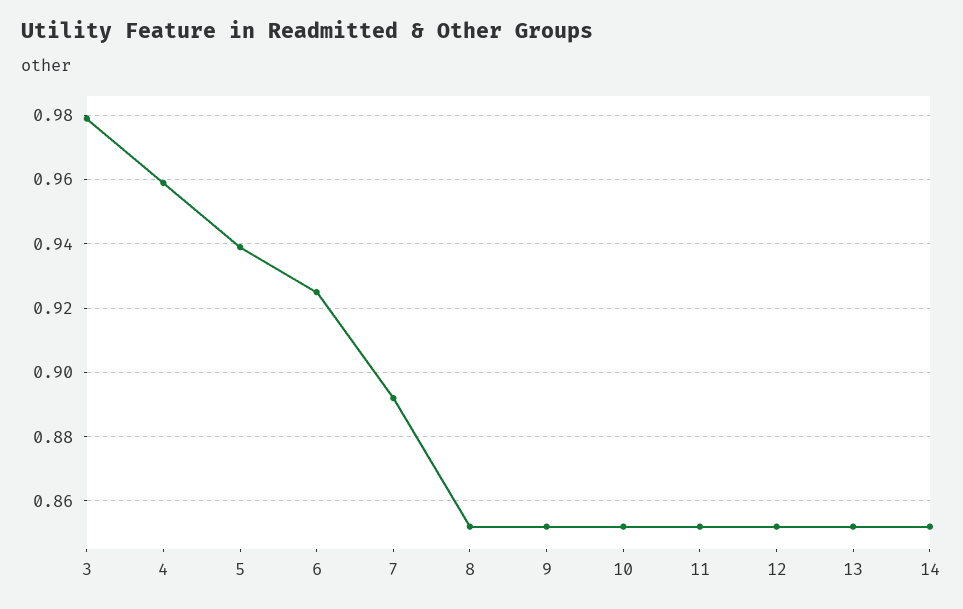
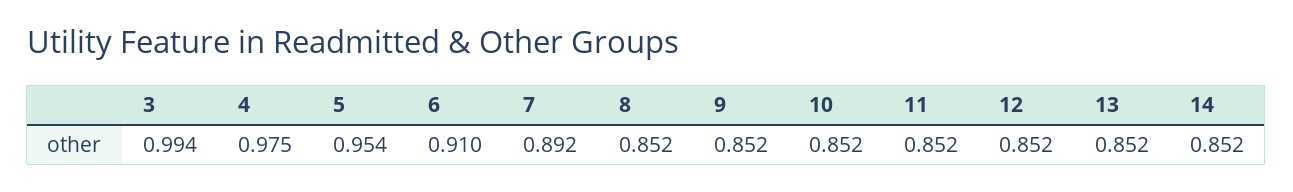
3: 0.98 -> 0.994
4: 0.96 -> 0.975
5: 0.94 -> 0.954
6: 0.925 -> 0.91

